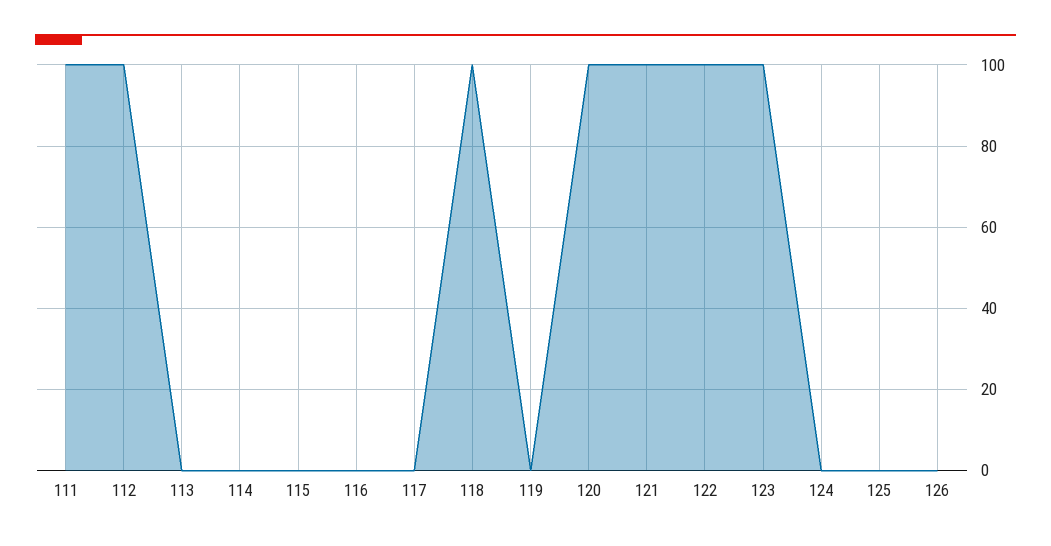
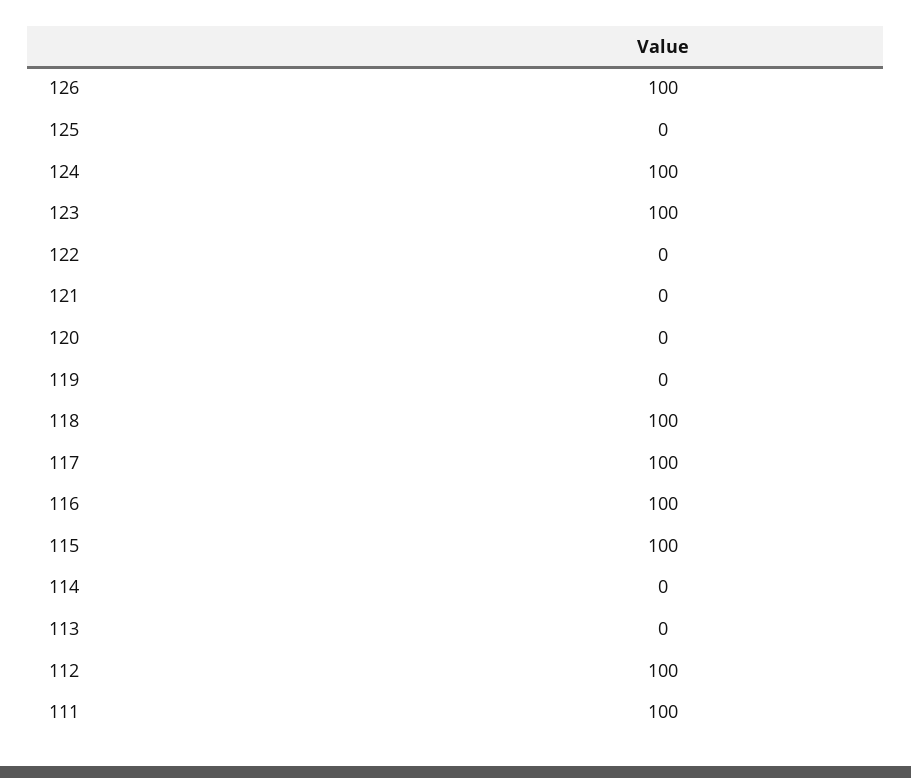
115: 0 -> 100
116: 0 -> 100
117: 0 -> 100
120: 100 -> 0
121: 100 -> 0
122: 100 -> 0
124: 0 -> 100
126: 0 -> 100

